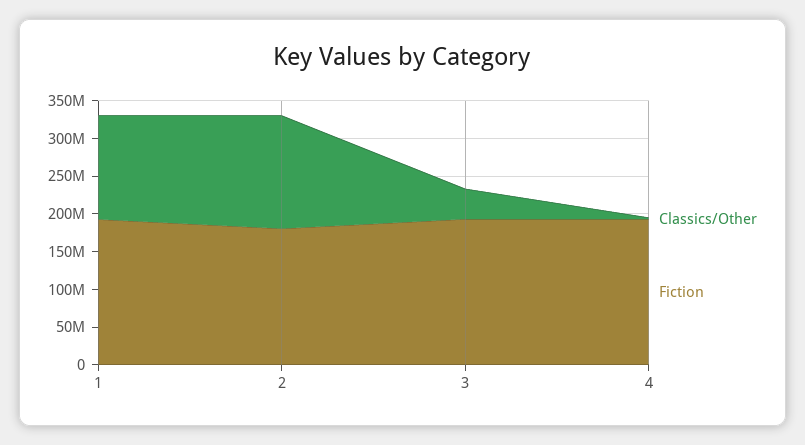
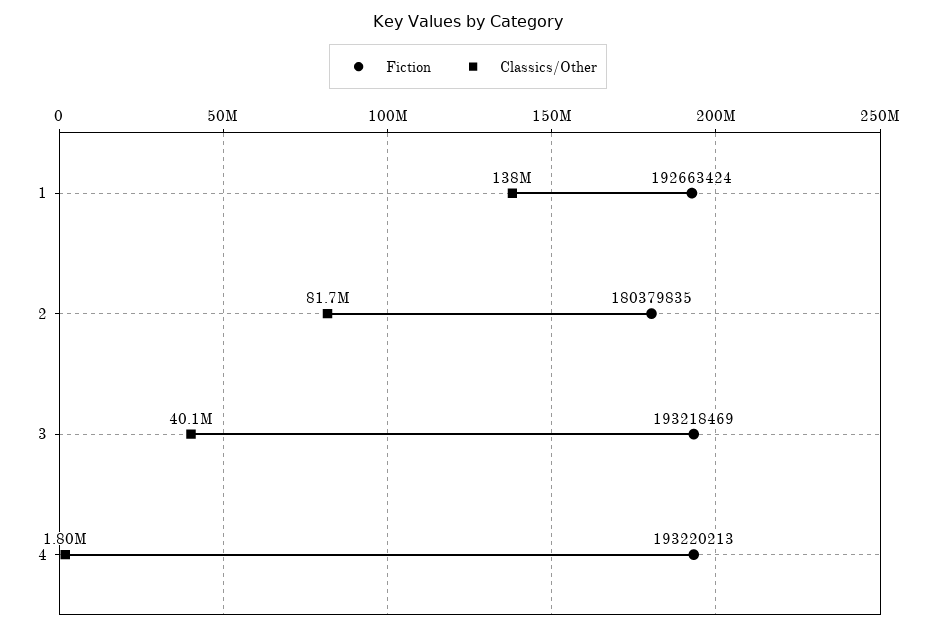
Classics/Other, 2: 150000000 -> 81700000

